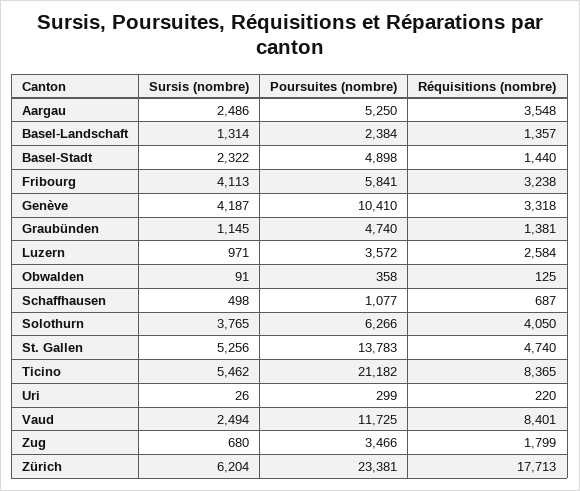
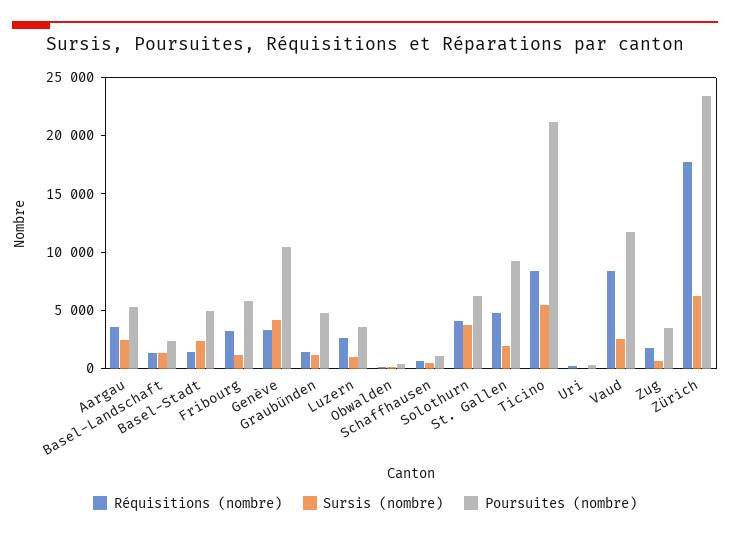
Sursis (nombre), Fribourg: 4113 -> 1000
Sursis (nombre), St. Gallen: 5256 -> 2000
Poursuites (nombre), St. Gallen: 13783 -> 9000

